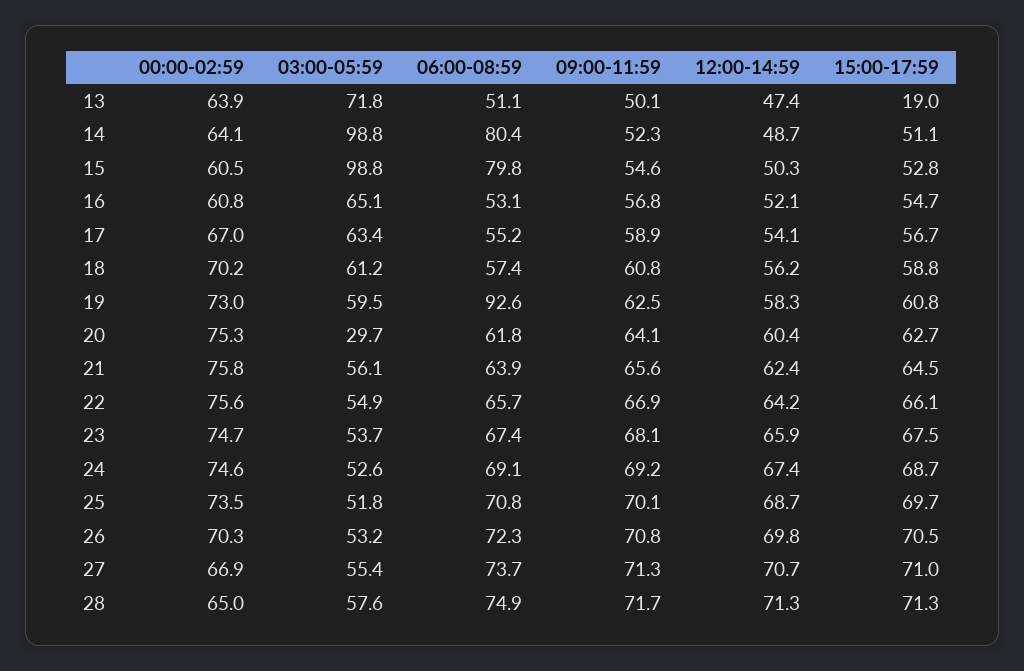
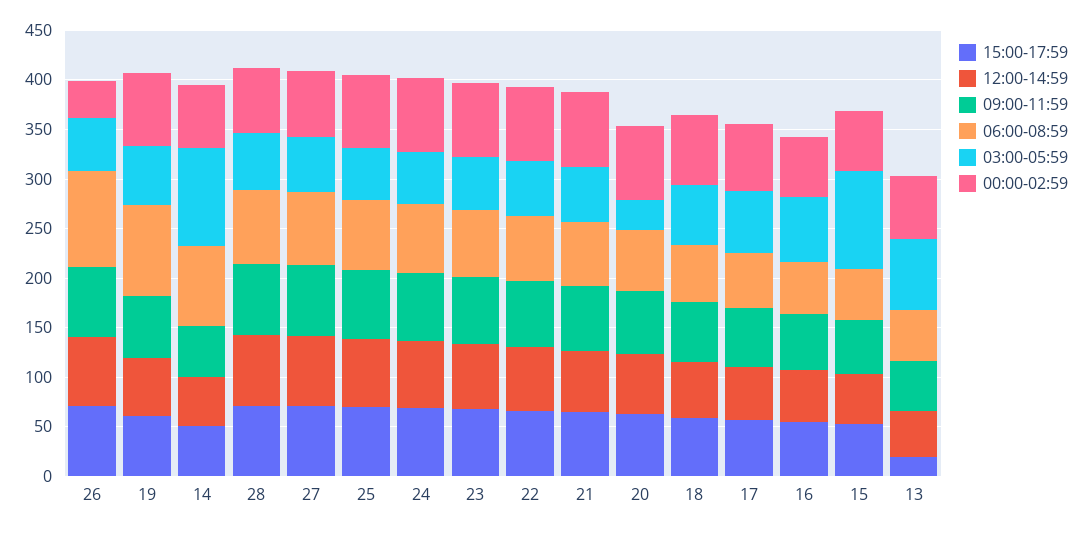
06:00-08:59, 15: 79.8 -> 50
00:00-02:59, 26: 70.3 -> 40
06:00-08:59, 26: 72.3 -> 100

